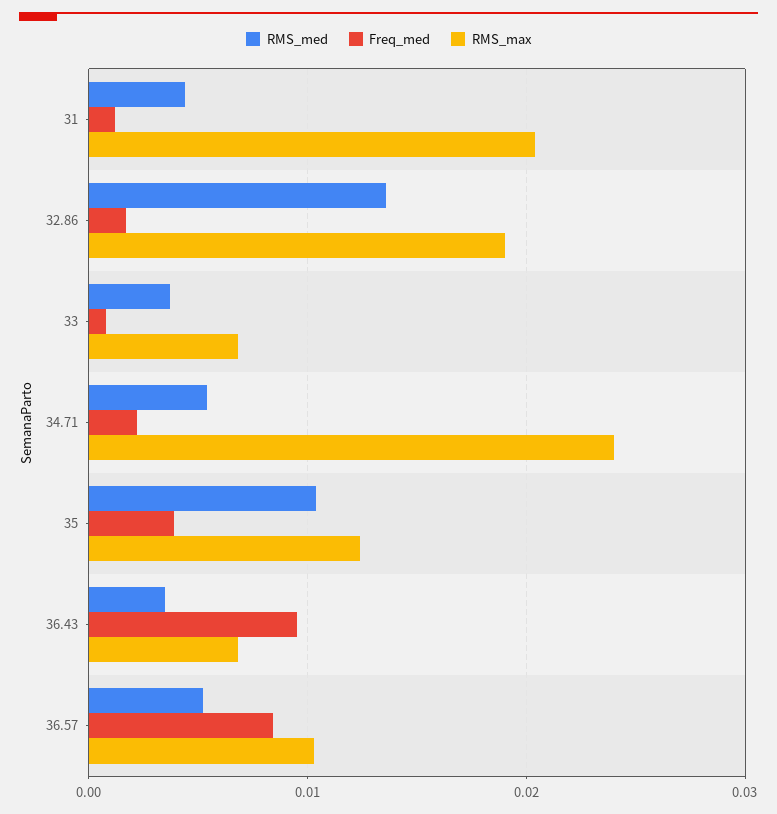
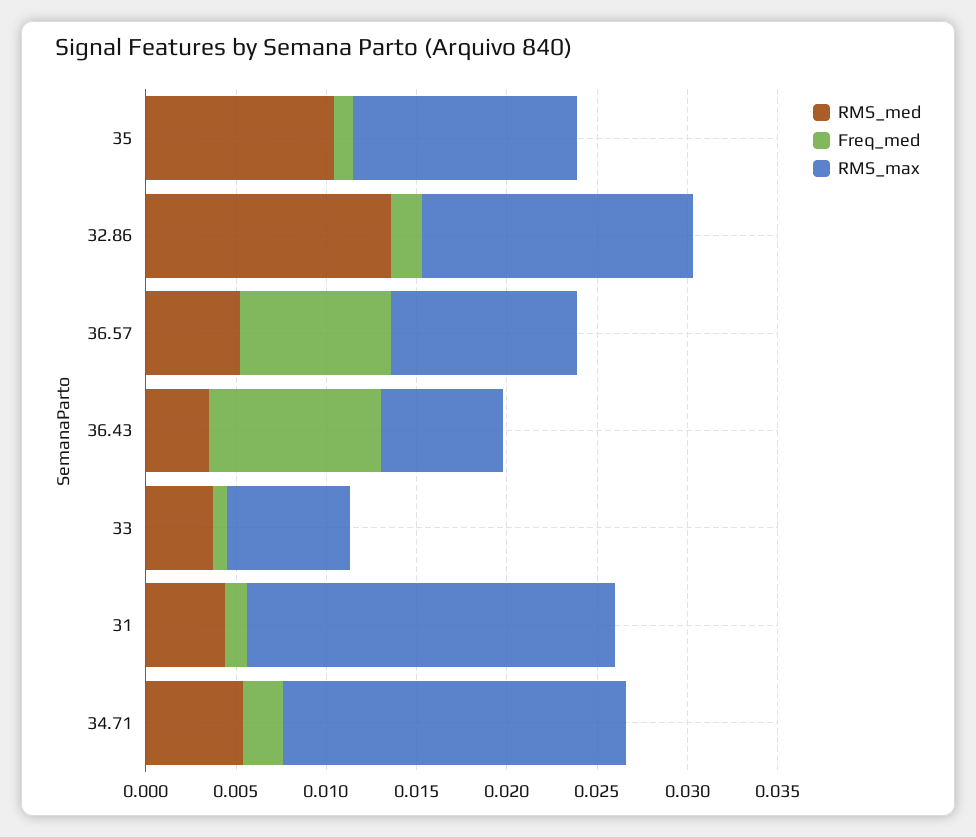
RMS_max, 32.86: 0.019 -> 0.015
RMS_max, 34.71: 0.024 -> 0.019
Freq_med, 35: 0.004 -> 0.001

